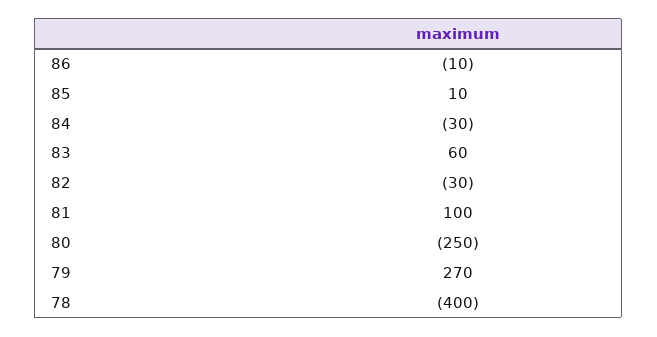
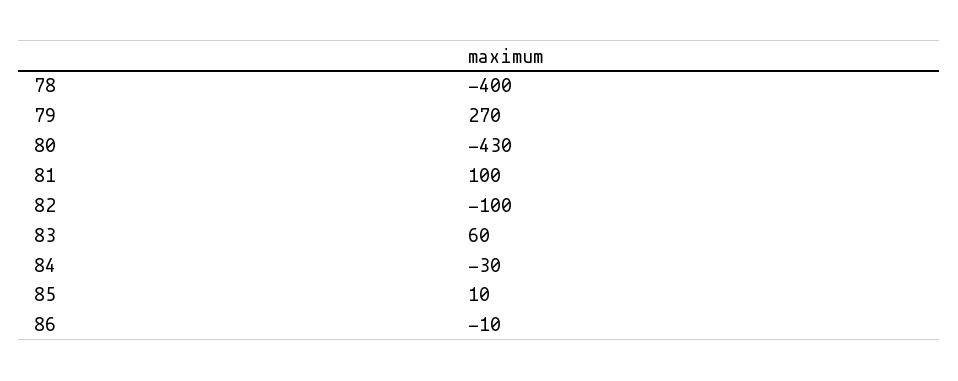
82: -30 -> -100
80: -250 -> -430

